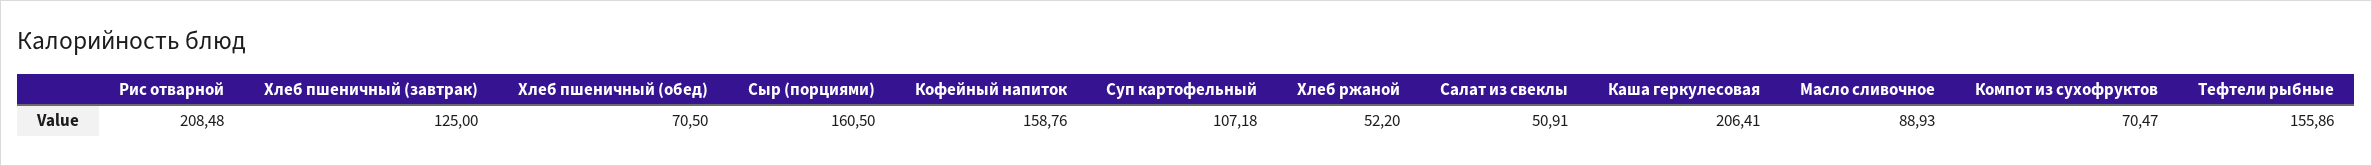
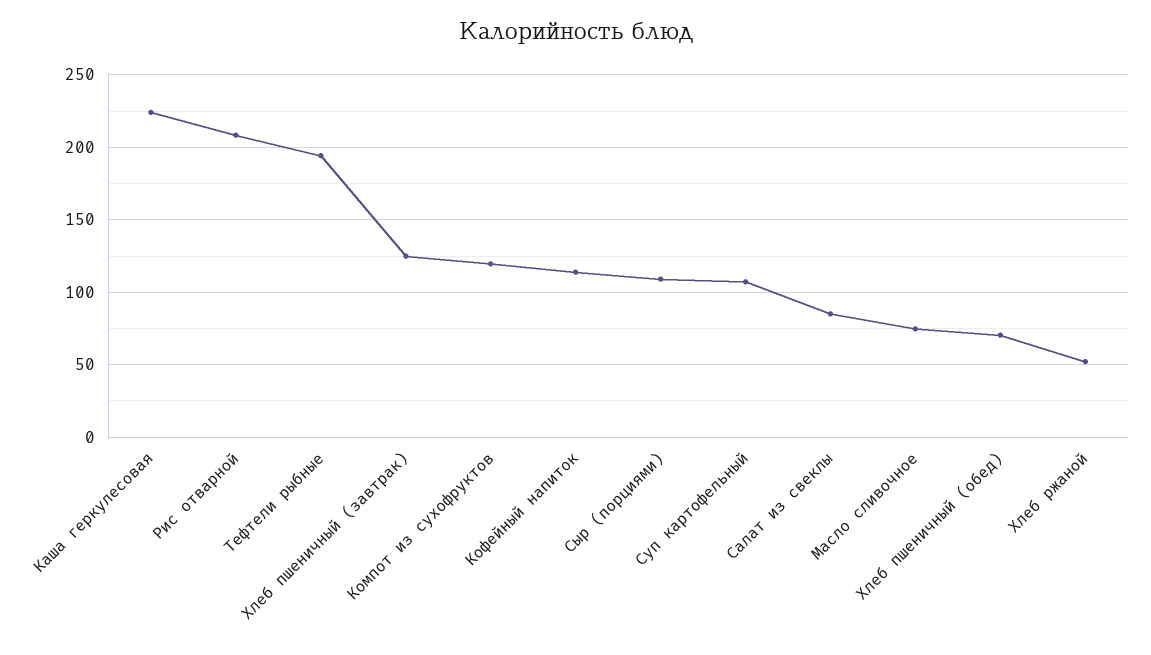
Сыр (порциями): 160.5 -> 110
Кофейный напиток: 158.76 -> 115
Салат из свеклы: 50.91 -> 85
Каша геркулесовая: 206.41 -> 225
Масло сливочное: 88.93 -> 75
Компот из сухофруктов: 70.47 -> 120
Тефтели рыбные: 155.86 -> 195

